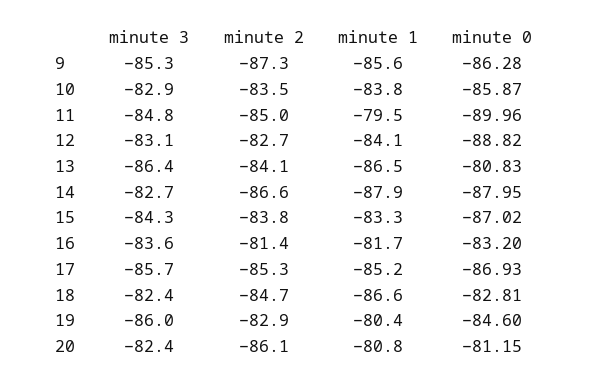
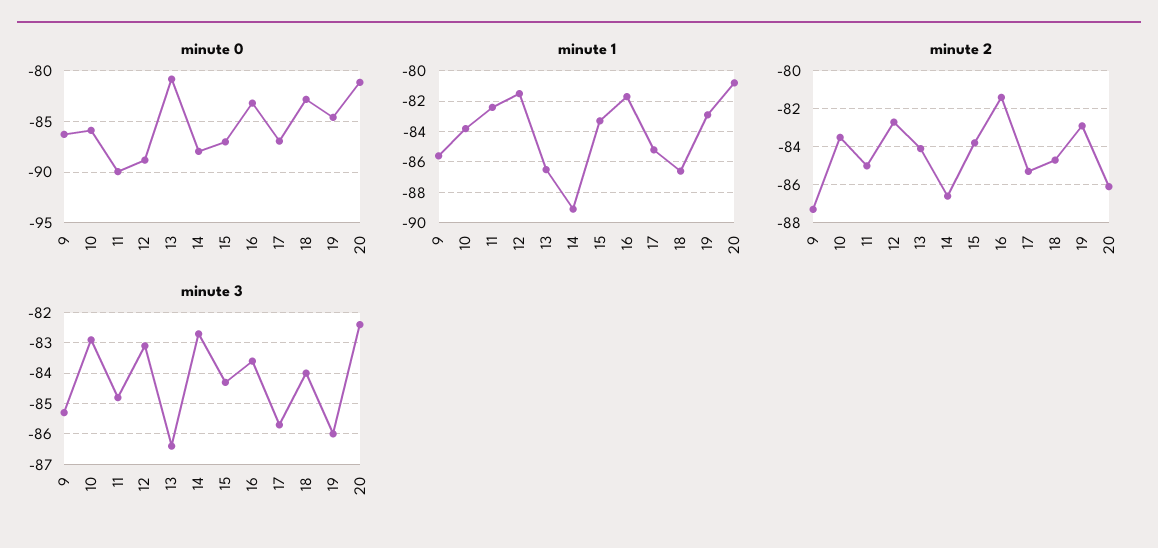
minute 1, 11: -79.5 -> -82.5
minute 1, 12: -84.1 -> -81.5
minute 1, 14: -87.9 -> -89
minute 3, 18: -82.4 -> -84
minute 1, 19: -80.4 -> -83

